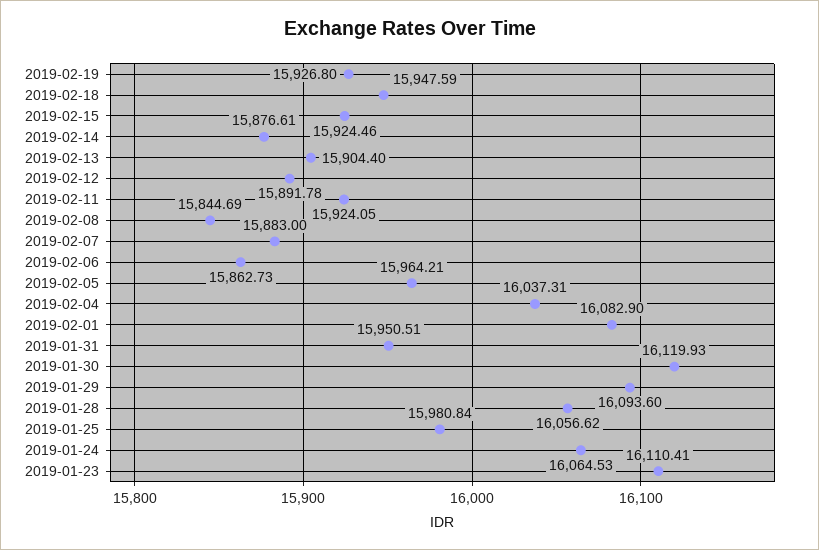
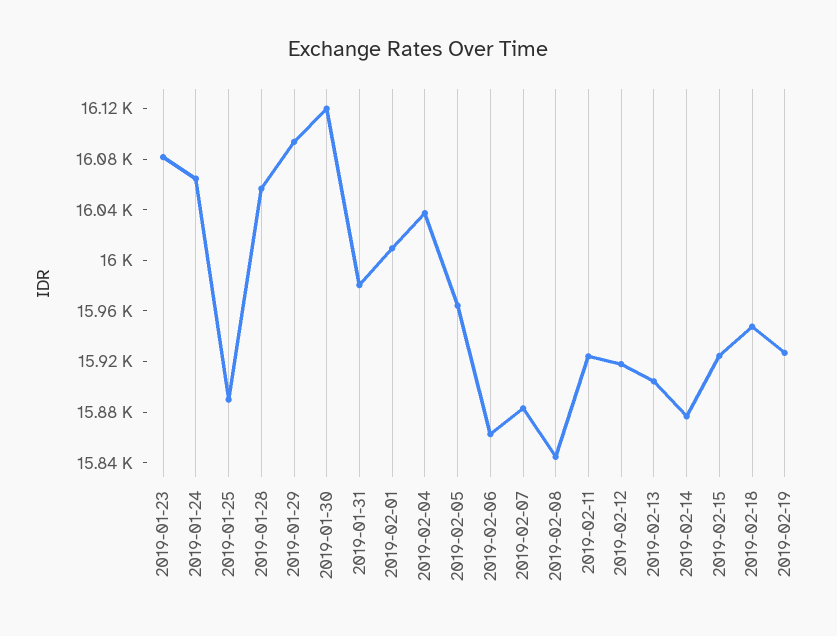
2019-02-12: 15891.78 -> 15920
2019-02-01: 16082.9 -> 16010
2019-01-31: 15950.51 -> 15980
2019-01-25: 15980.84 -> 15890
2019-01-23: 16110.41 -> 16080

